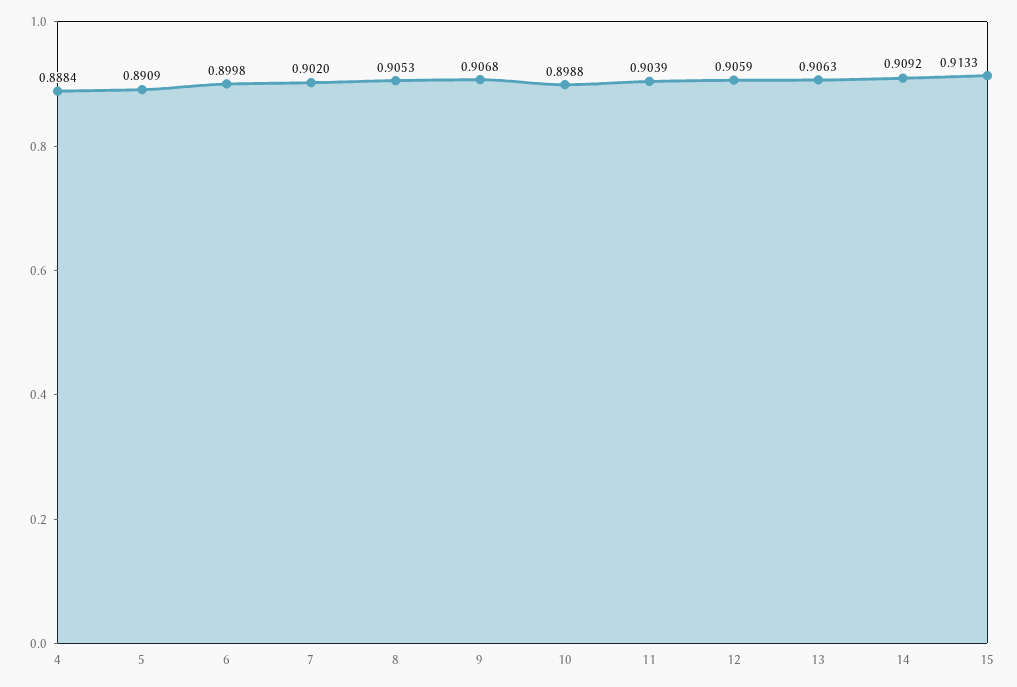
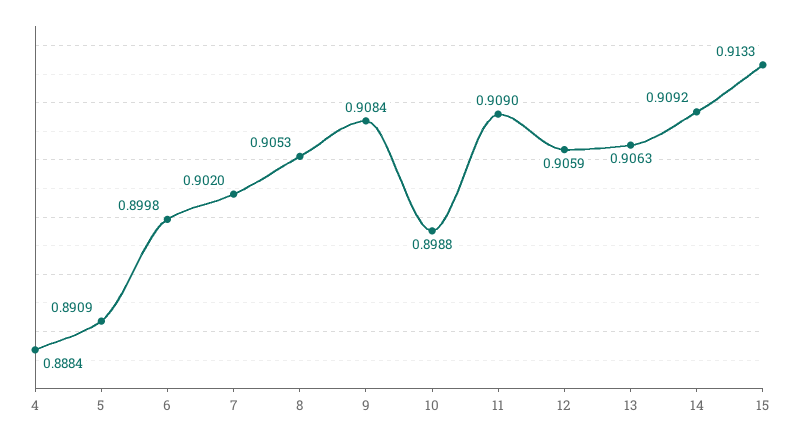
9: 0.9068 -> 0.9084
11: 0.9039 -> 0.909

